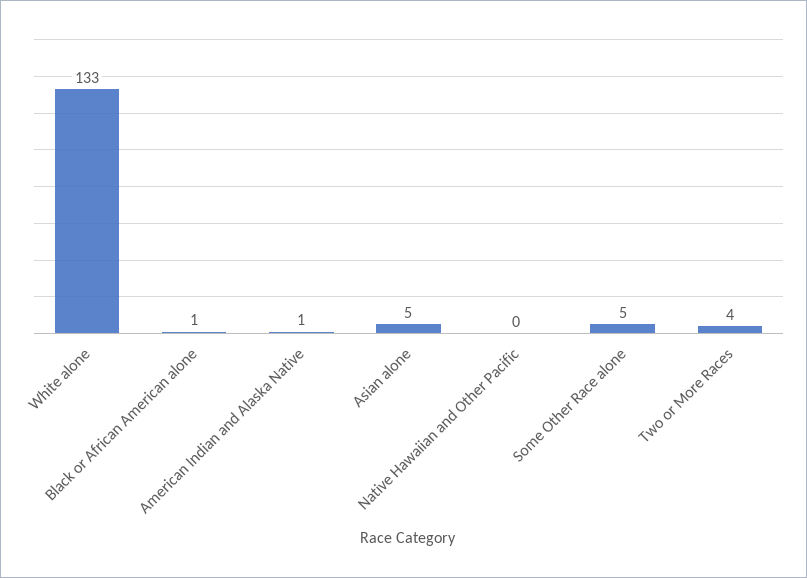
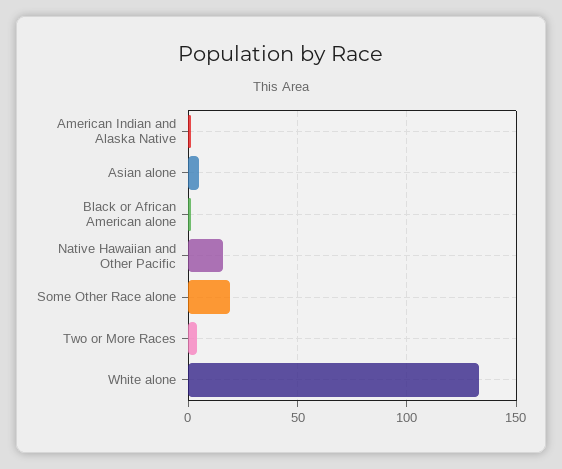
Native Hawaiian and Other Pacific: 0 -> 15
Some Other Race alone: 5 -> 20

